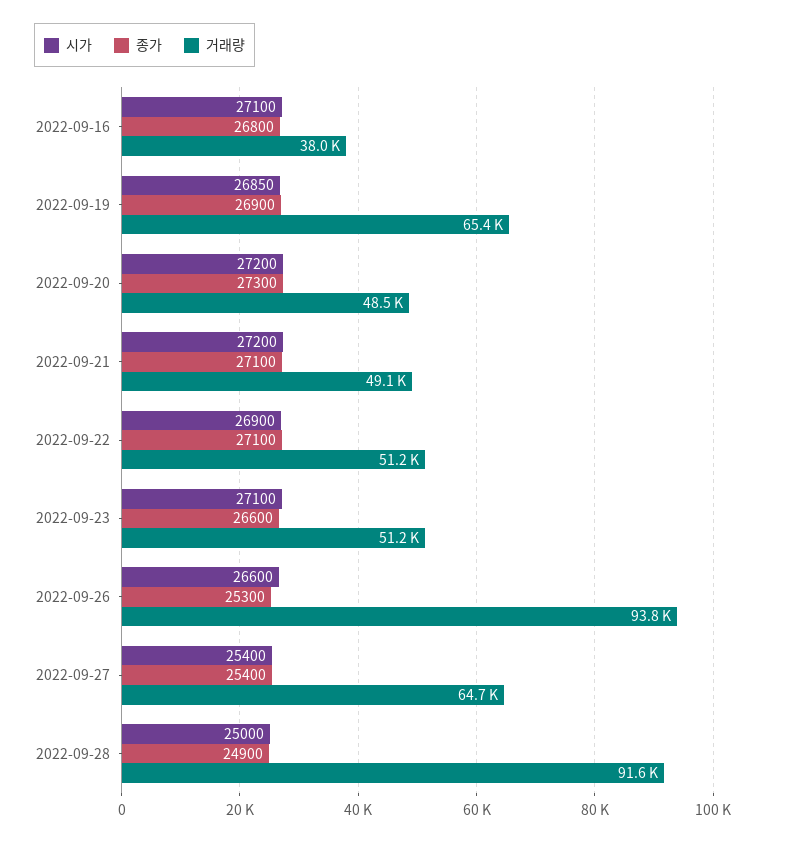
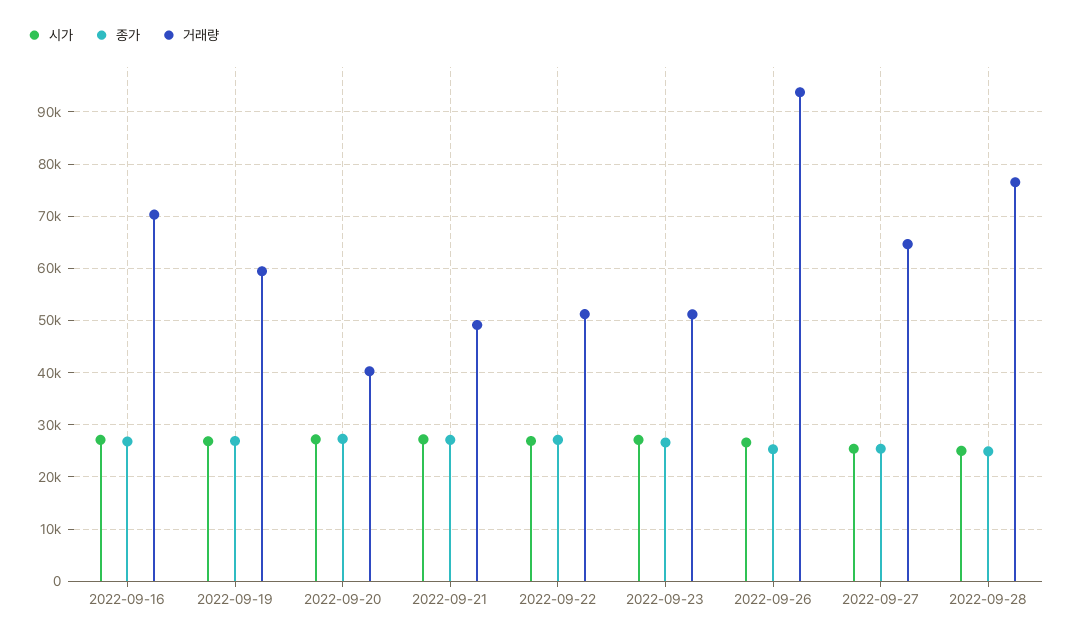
거래량, 2022-09-16: 38000 -> 70000
거래량, 2022-09-19: 65400 -> 60000
거래량, 2022-09-20: 48500 -> 40000
거래량, 2022-09-28: 91600 -> 76000

